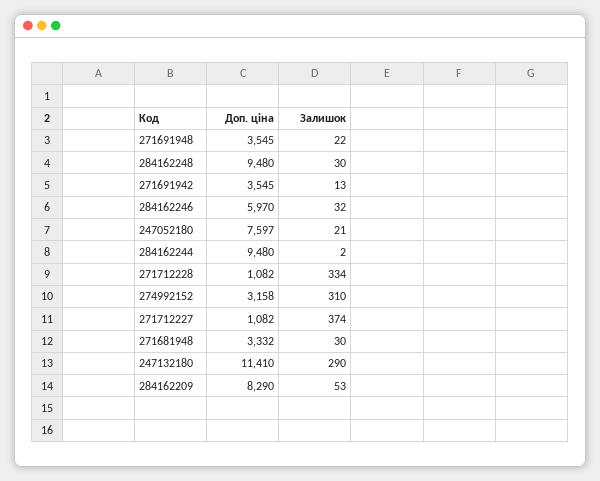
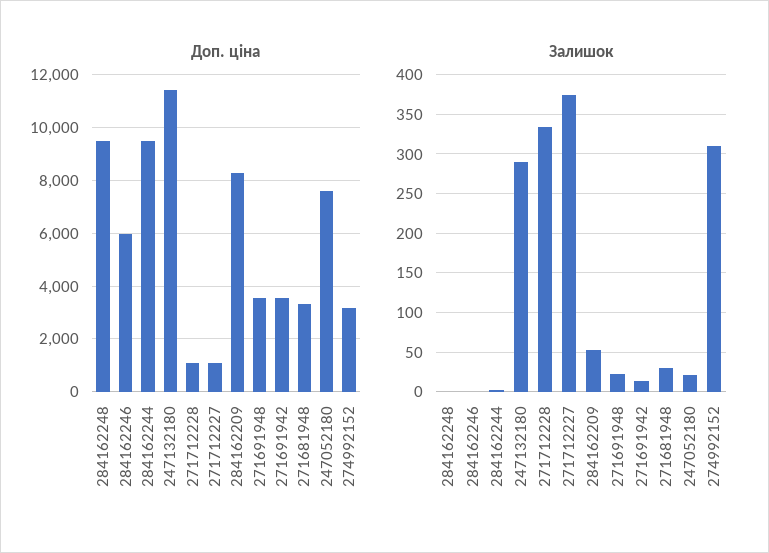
Залишок, 284162248: 30 -> 0
Залишок, 284162246: 32 -> 0

